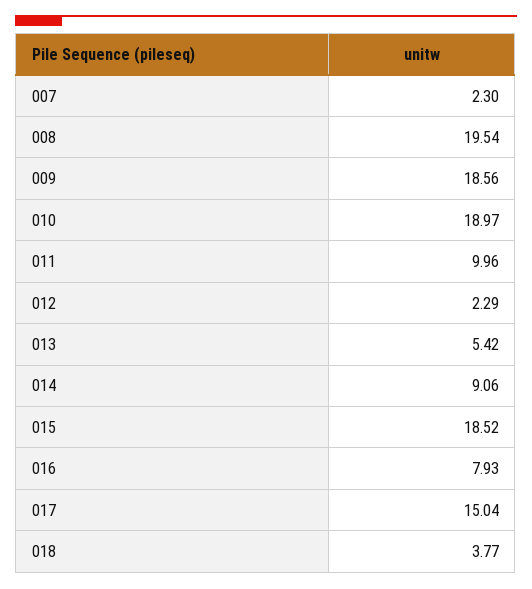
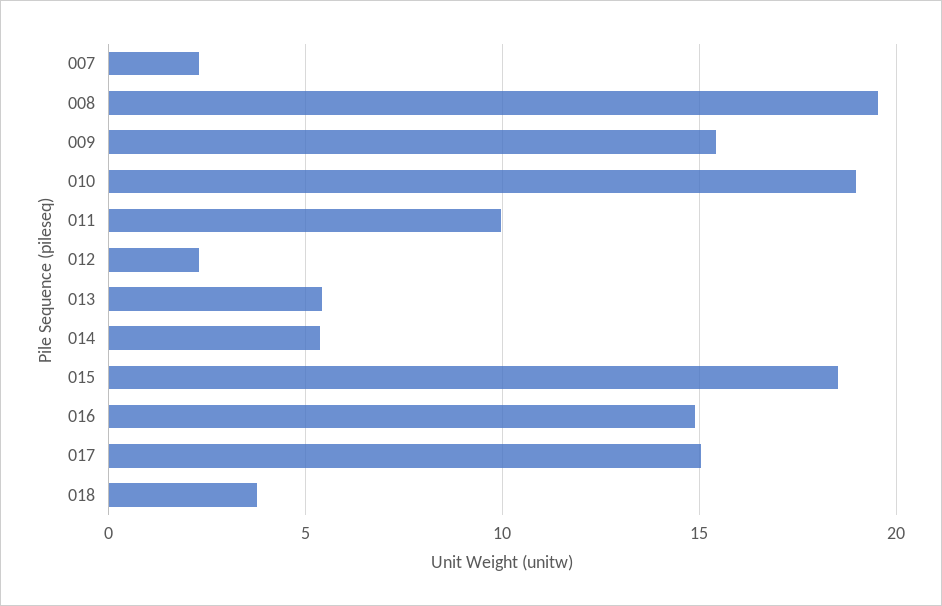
009: 18.56 -> 15.5
014: 9.06 -> 5.5
016: 7.93 -> 15

